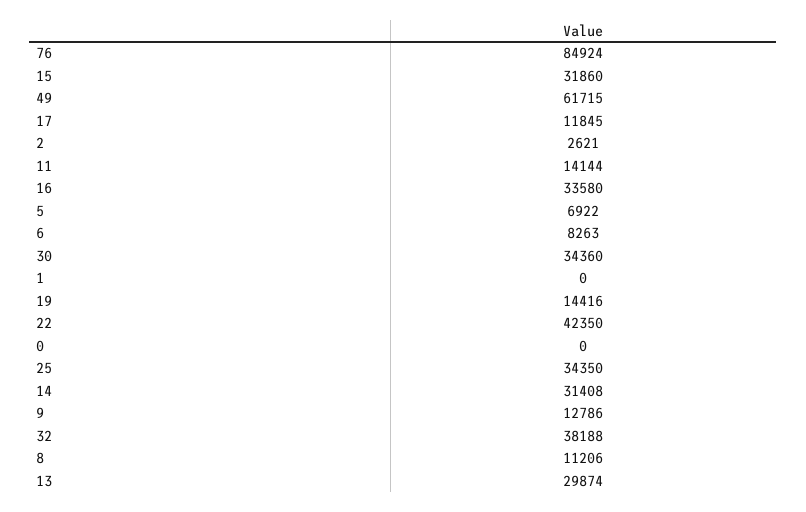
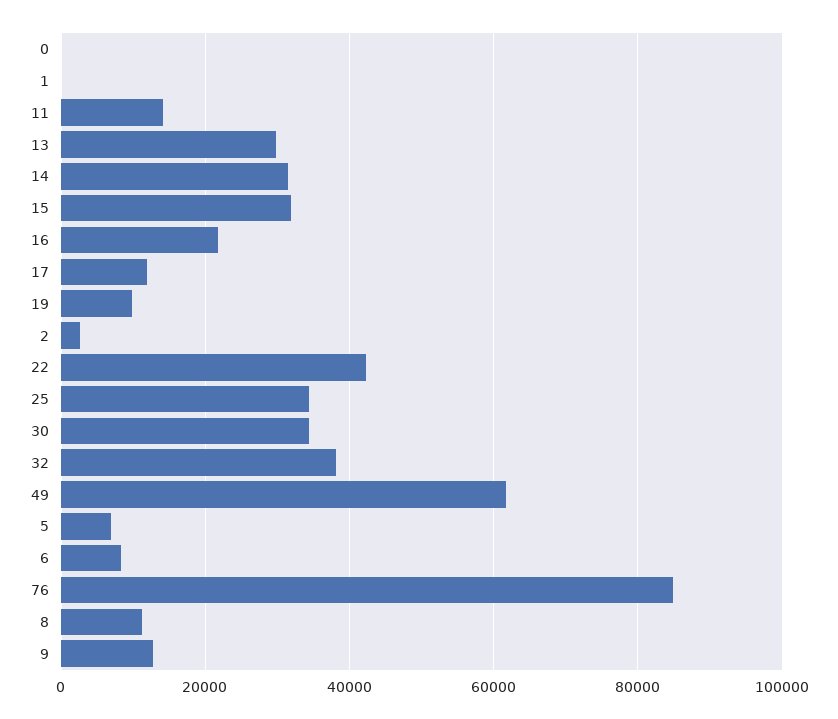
16: 33580 -> 22000
19: 14416 -> 10000

